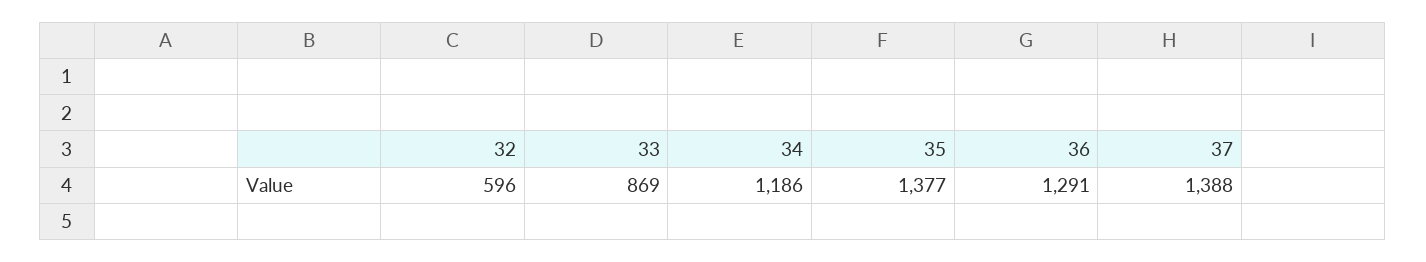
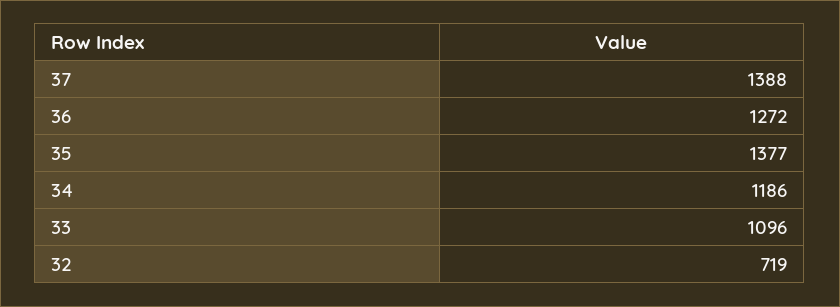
32: 596 -> 719
33: 869 -> 1096
36: 1291 -> 1272

